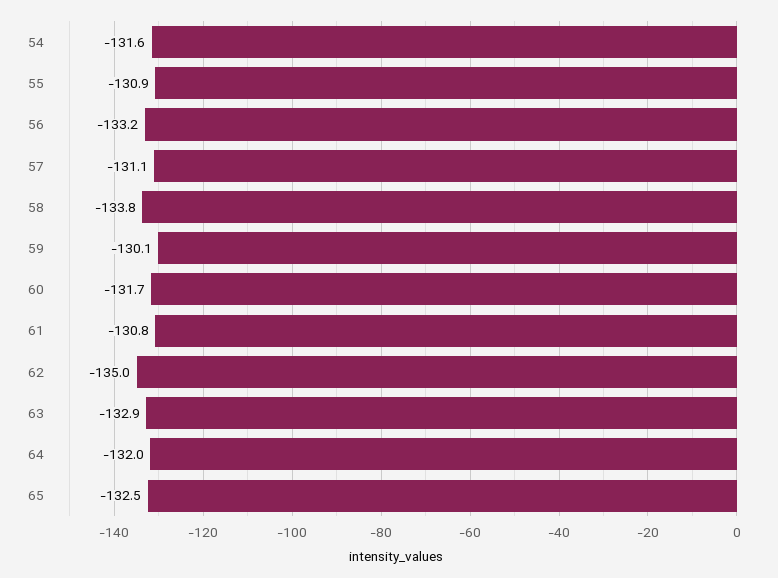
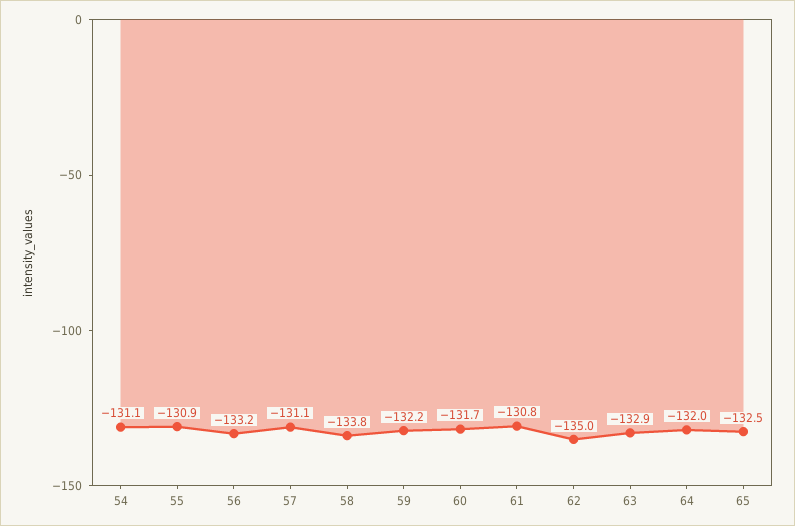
54: -131.6 -> -131.1
59: -130.1 -> -132.2

